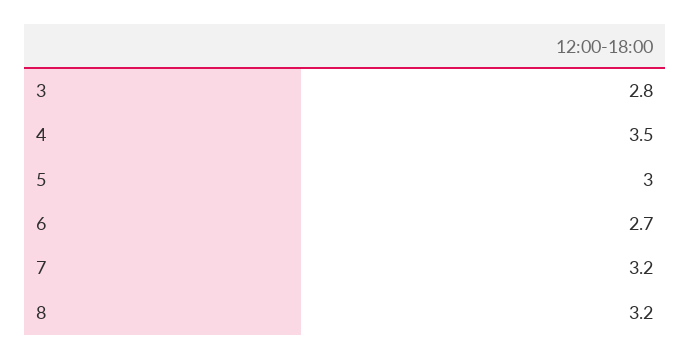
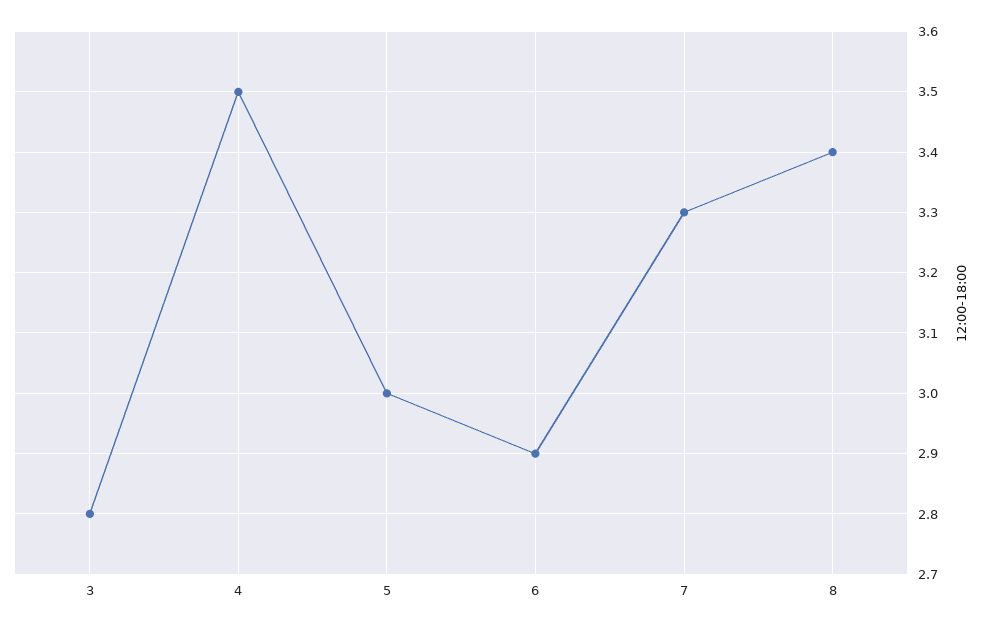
6: 2.7 -> 2.9
7: 3.2 -> 3.3
8: 3.2 -> 3.4

